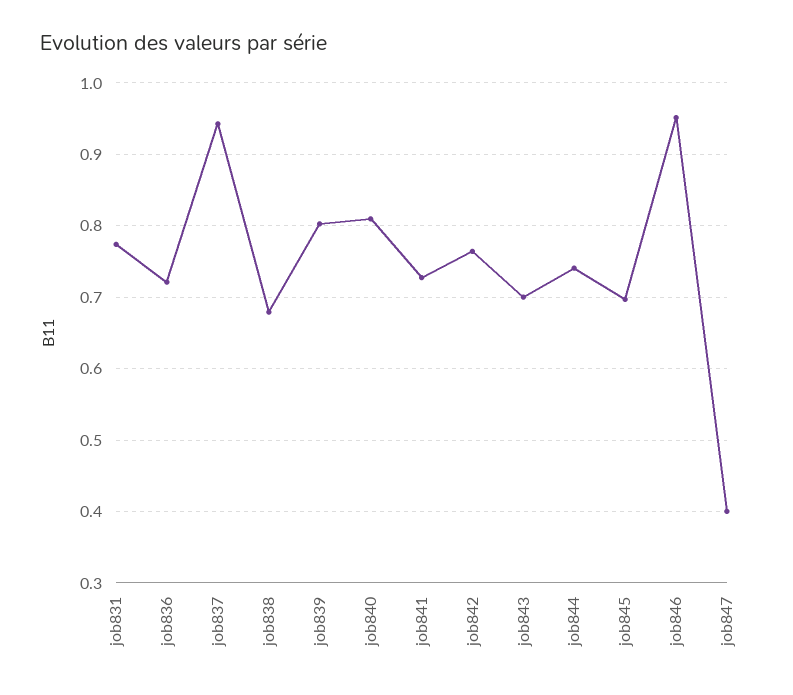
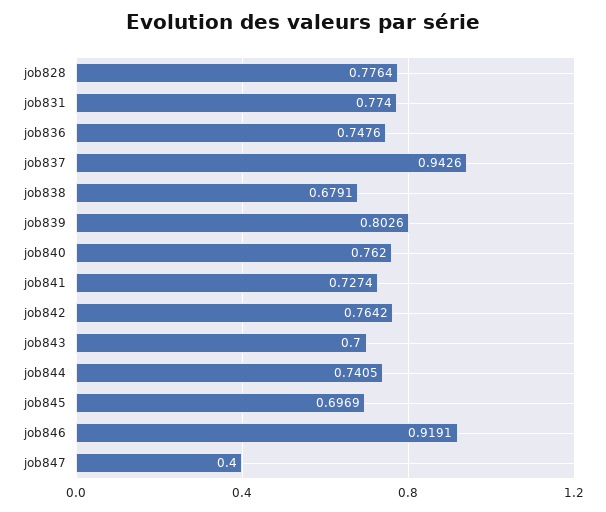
job836: 0.72 -> 0.7476
job840: 0.81 -> 0.762
job846: 0.95 -> 0.9191
job828: none -> 0.7764

